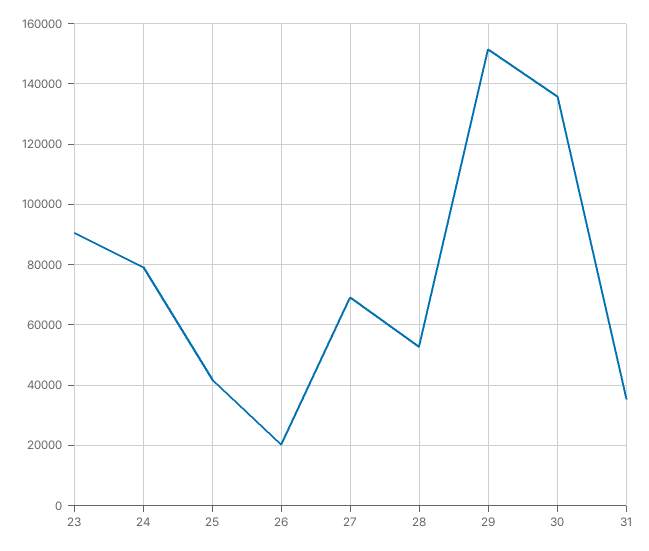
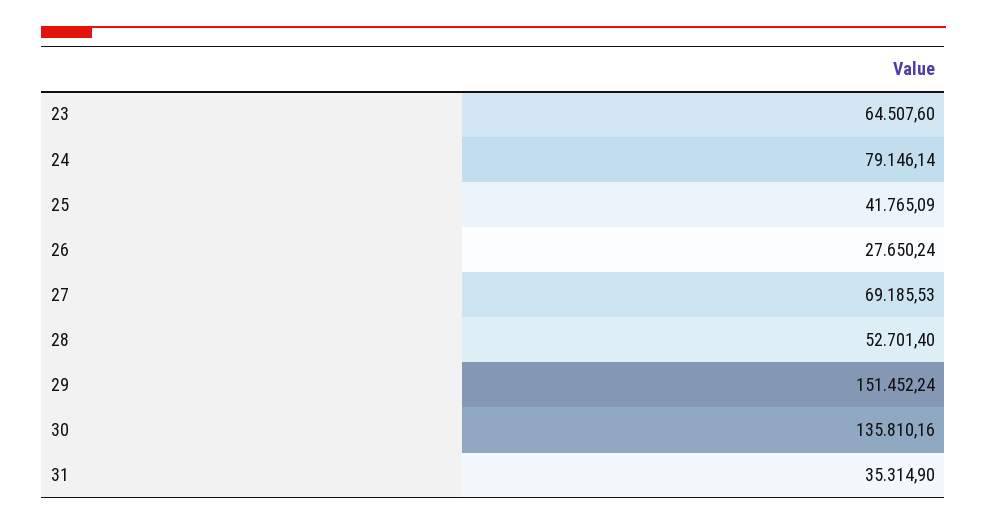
23: 90000 -> 64507.6
26: 20000 -> 27650.24

